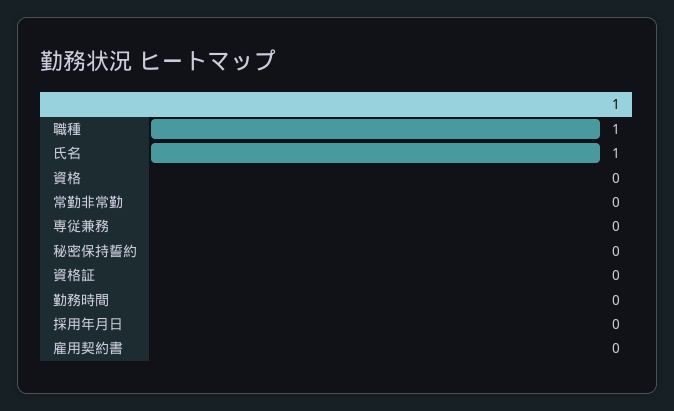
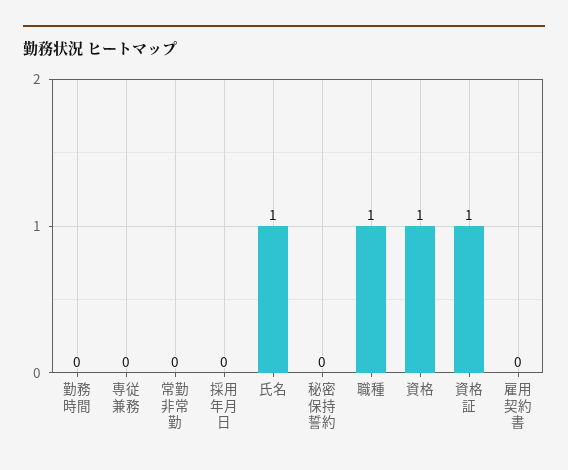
資格: 0 -> 1
資格証: 0 -> 1

